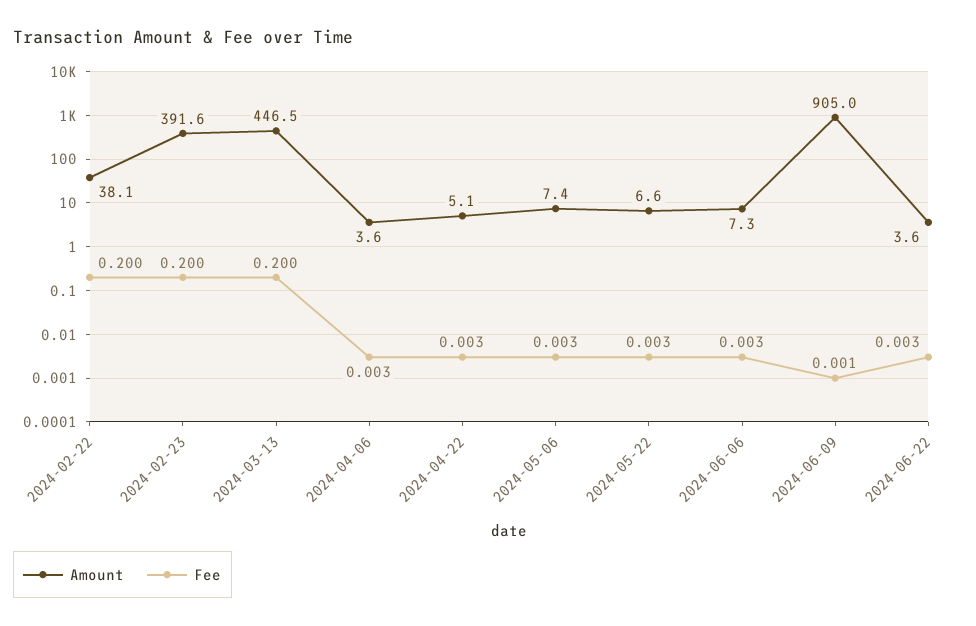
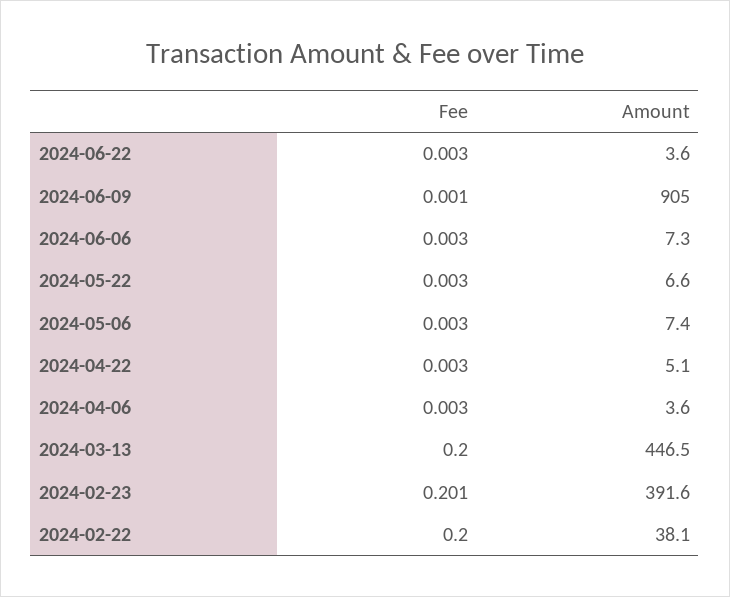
Fee, 2024-02-23: 0.2 -> 0.201

